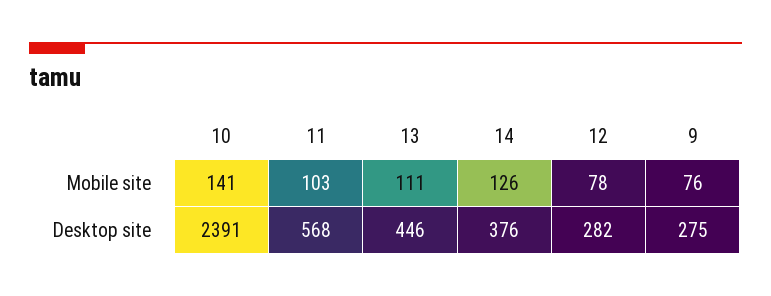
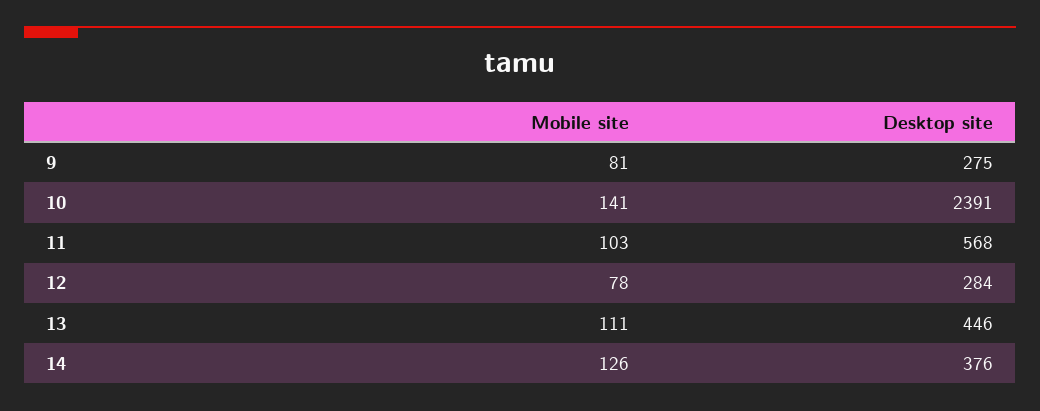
9, Mobile site: 76 -> 81
12, Desktop site: 282 -> 284

